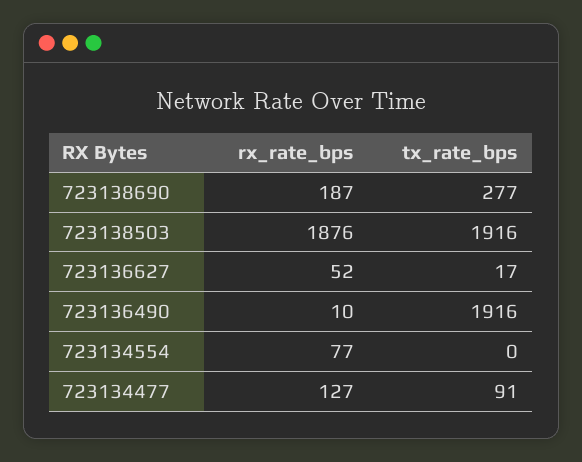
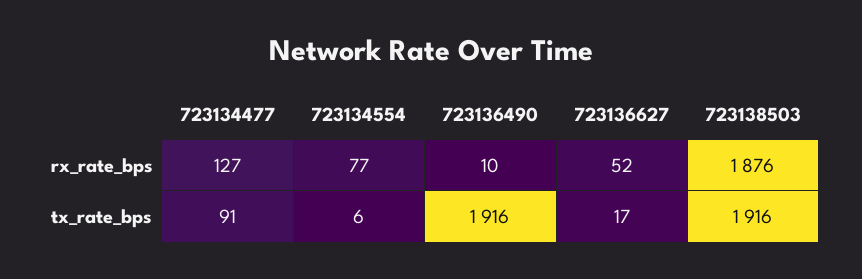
rx_rate_bps, 723138690: 187 -> none
tx_rate_bps, 723138690: 277 -> none
tx_rate_bps, 723134554: 0 -> 6

